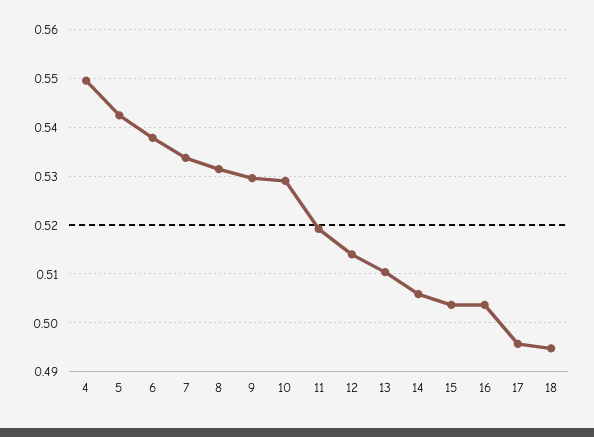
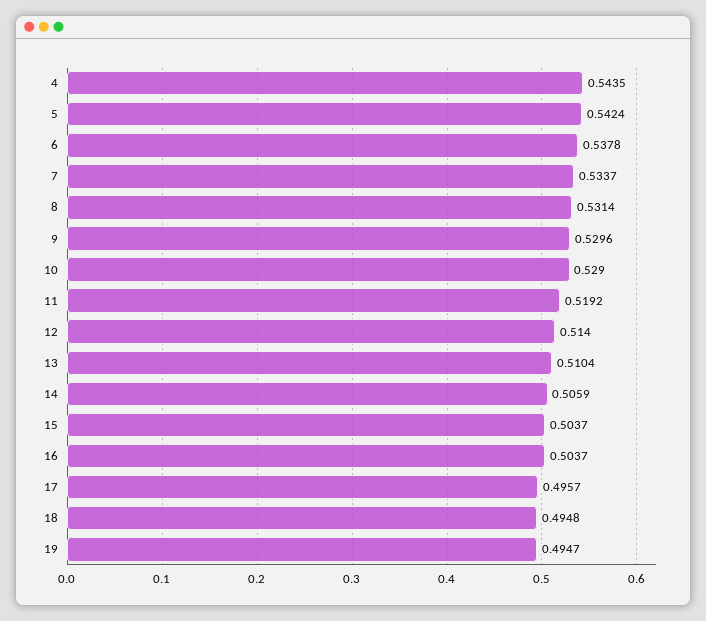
4: 0.55 -> 0.5435
19: none -> 0.4947

